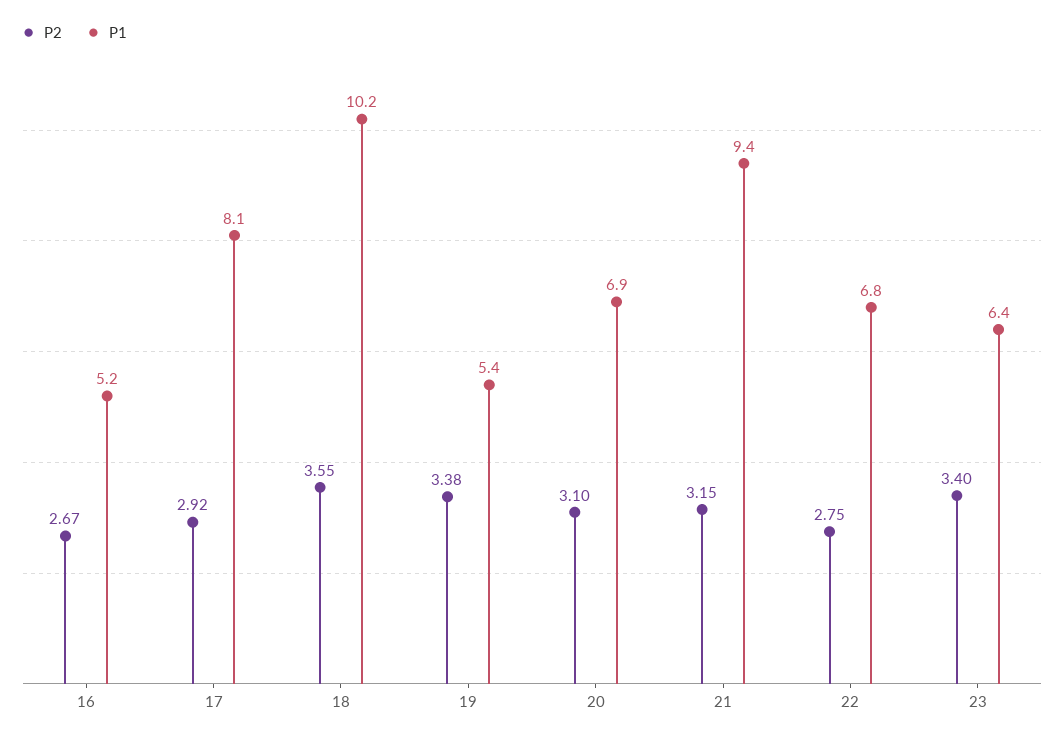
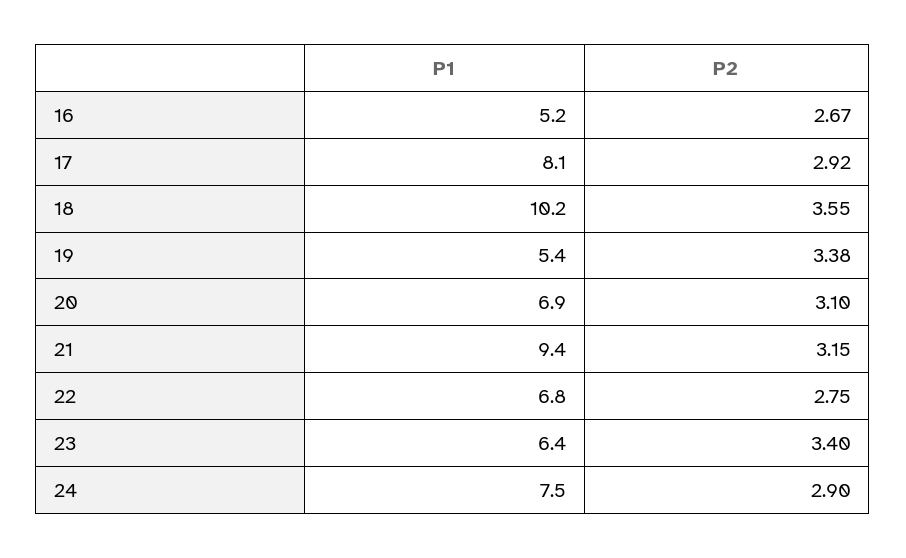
P1, 24: none -> 7.5
P2, 24: none -> 2.9

